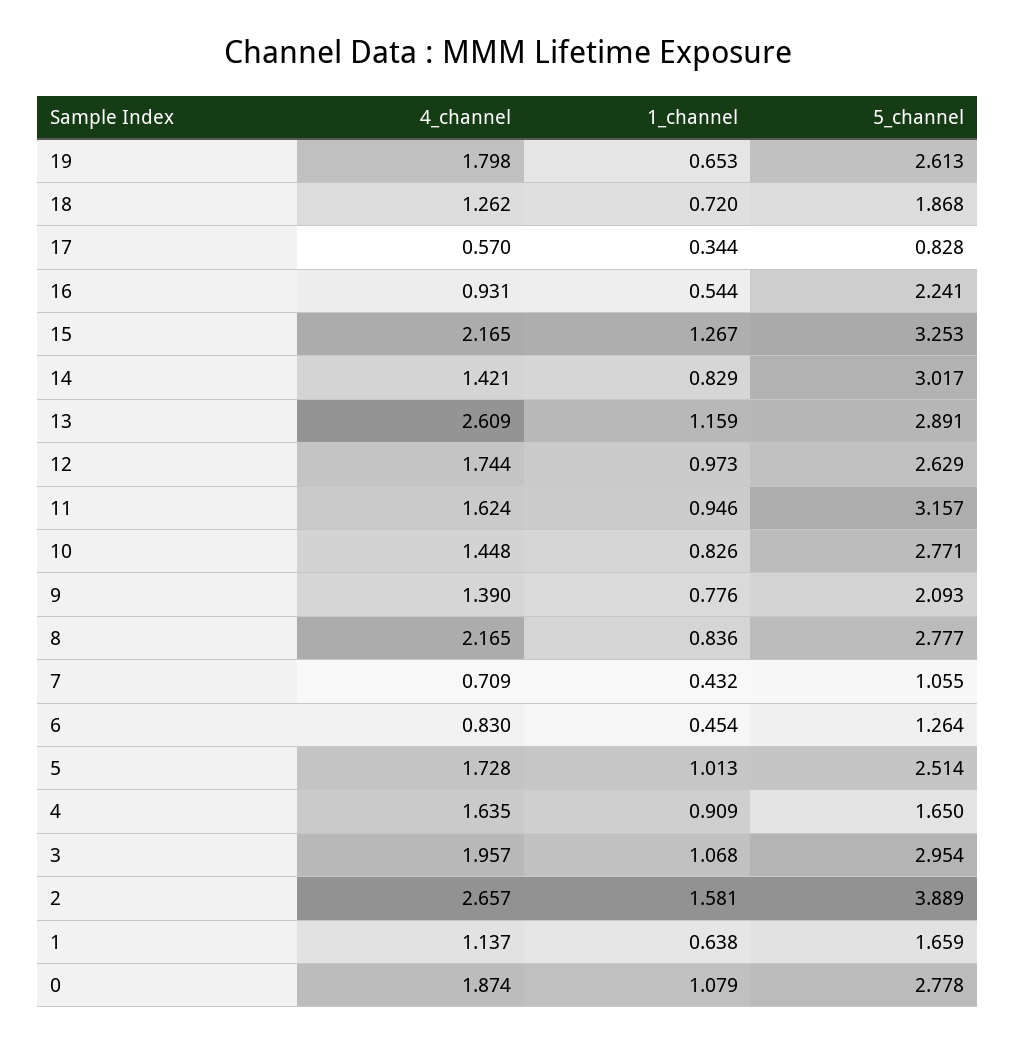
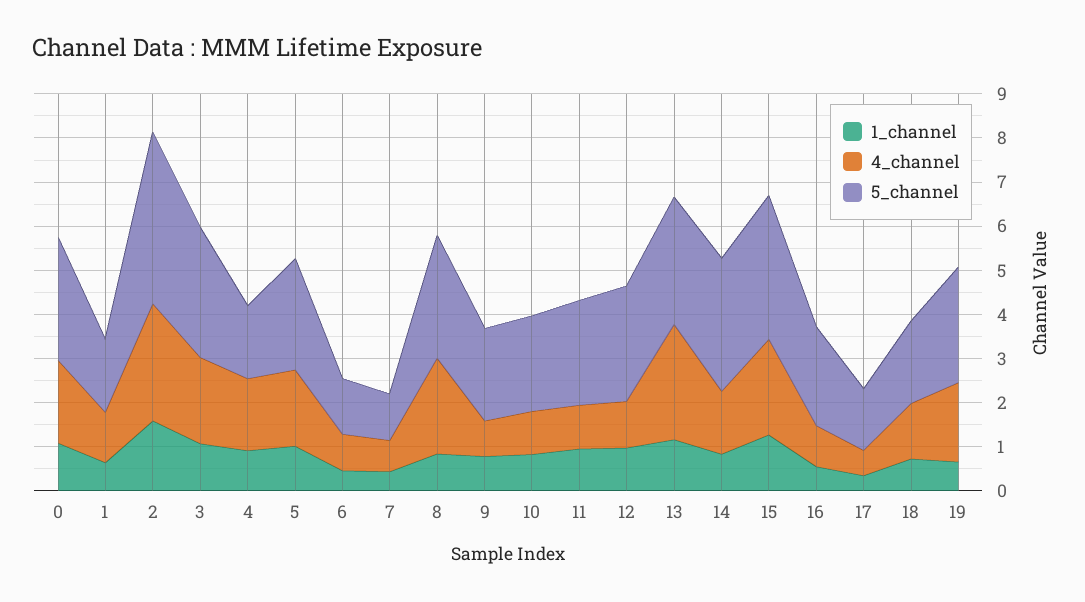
5_channel, 17: 0.828 -> 1.4
4_channel, 12: 1.744 -> 1
4_channel, 11: 1.624 -> 1
5_channel, 11: 3.157 -> 2.4
4_channel, 10: 1.448 -> 1
5_channel, 10: 2.771 -> 2.2
4_channel, 9: 1.39 -> 0.8

